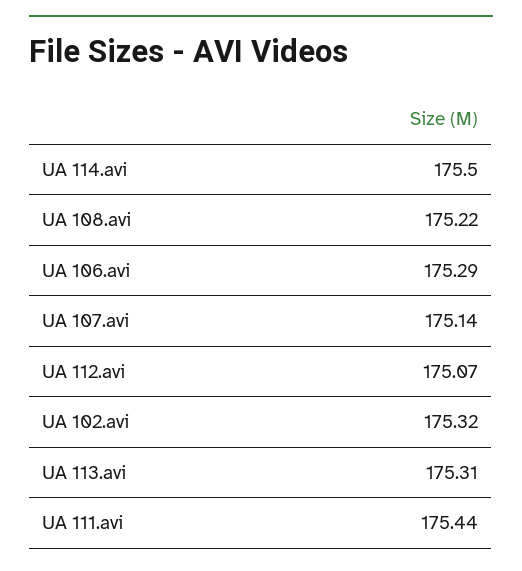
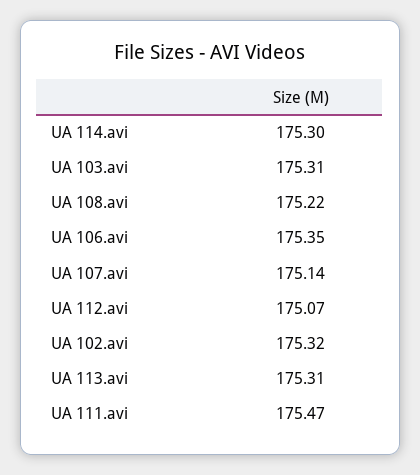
UA 114.avi: 175.5 -> 175.3
UA 106.avi: 175.29 -> 175.35
UA 111.avi: 175.44 -> 175.47
UA 103.avi: none -> 175.31

